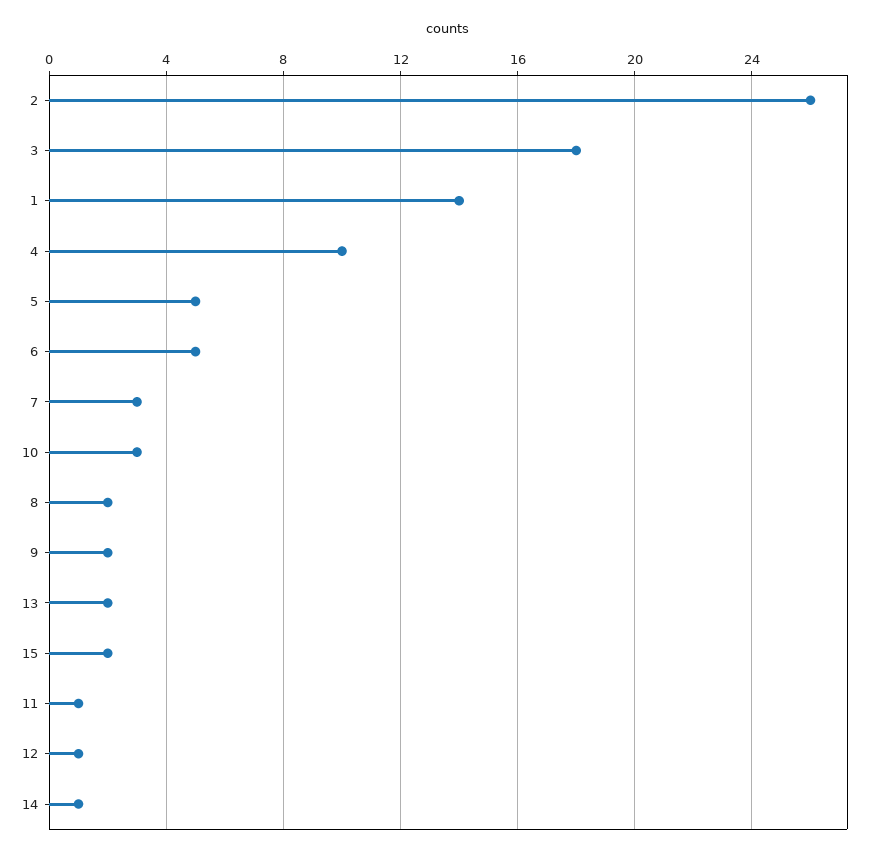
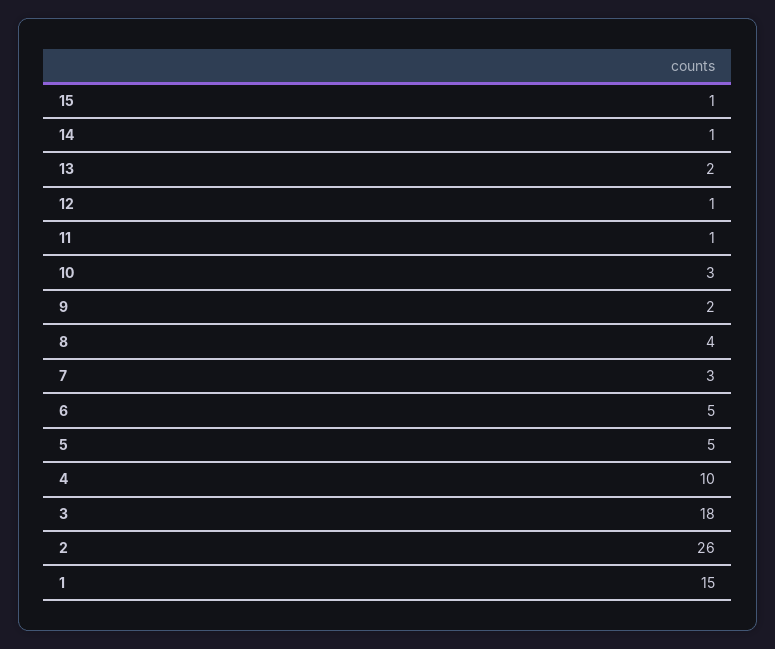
1: 14 -> 15
8: 2 -> 4
15: 2 -> 1

